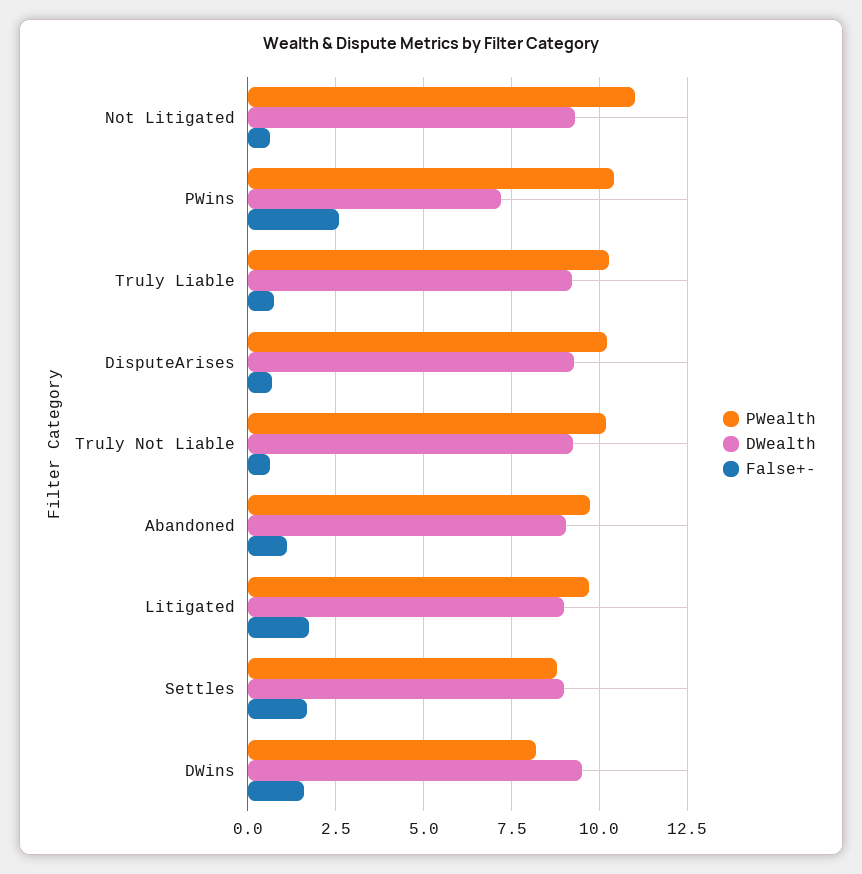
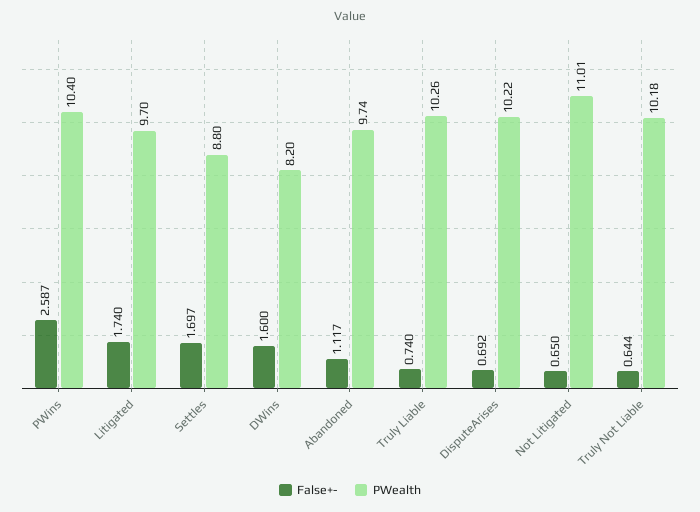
DWealth, Not Litigated: 9.25 -> none
DWealth, PWins: 7.25 -> none
DWealth, Truly Liable: 9.25 -> none
DWealth, DisputeArises: 9.25 -> none
DWealth, Truly Not Liable: 9.25 -> none
DWealth, Abandoned: 9 -> none
DWealth, Litigated: 9 -> none
DWealth, Settles: 9 -> none
DWealth, DWins: 9.5 -> none

